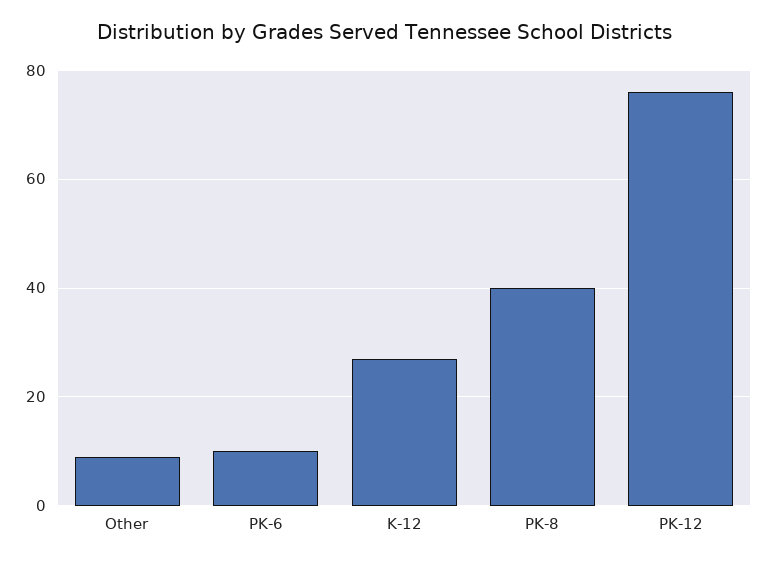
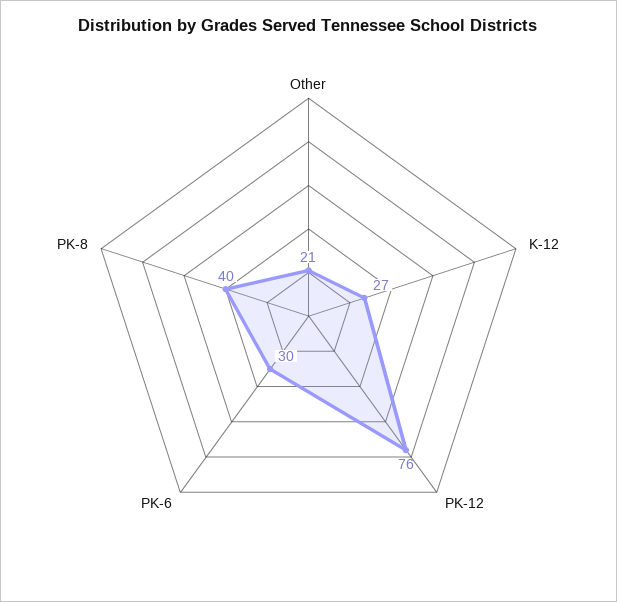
Other: 10 -> 21
PK-6: 10 -> 30

